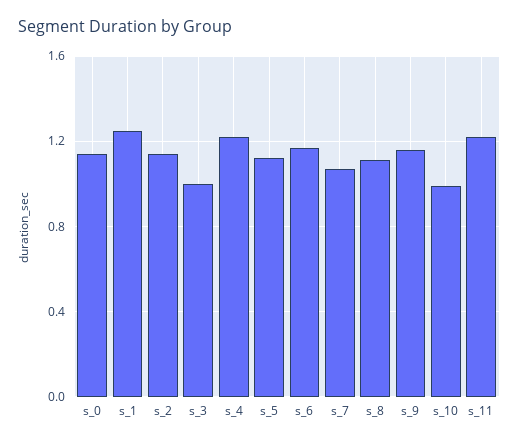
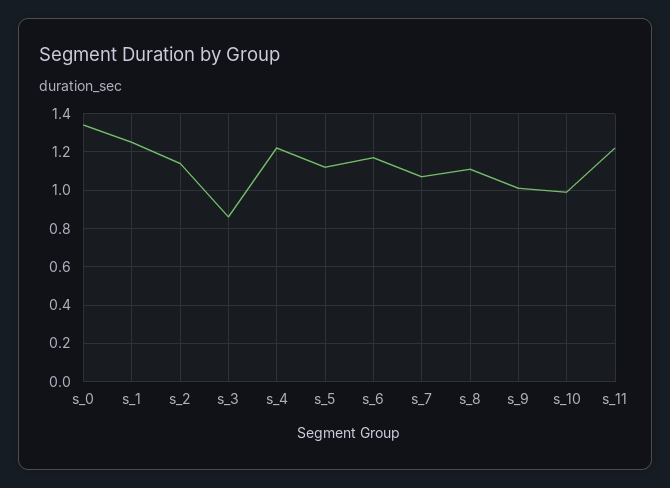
s_0: 1.15 -> 1.35
s_3: 1 -> 0.85
s_9: 1.15 -> 1

